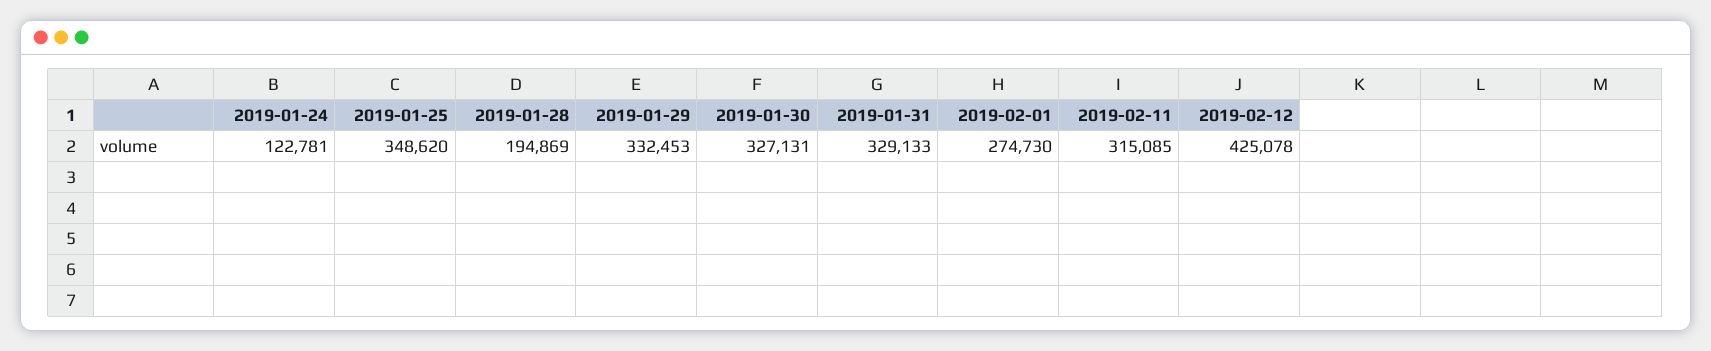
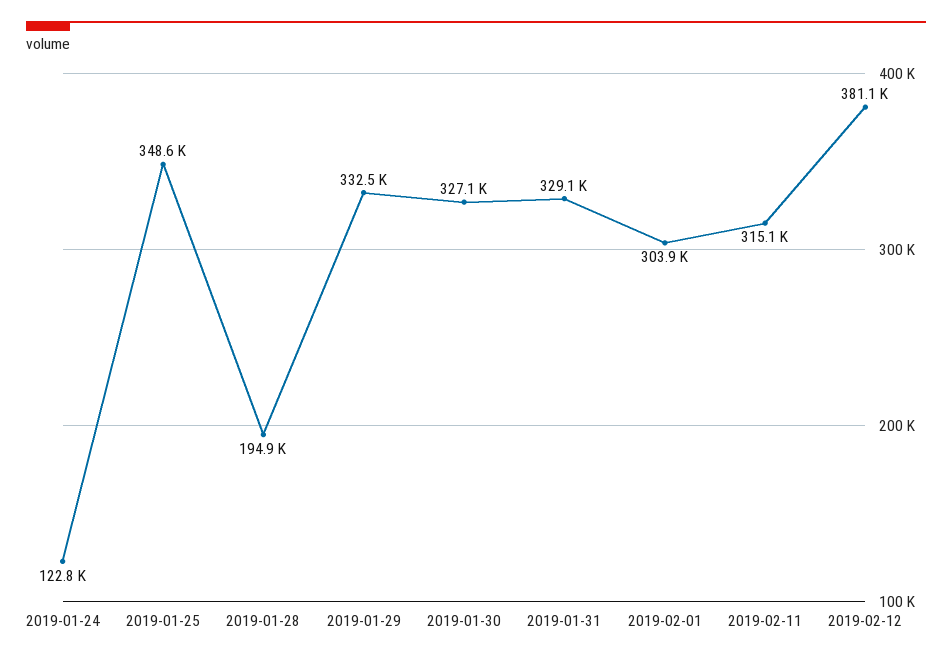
2019-02-01: 274730 -> 303900
2019-02-12: 425078 -> 381100

